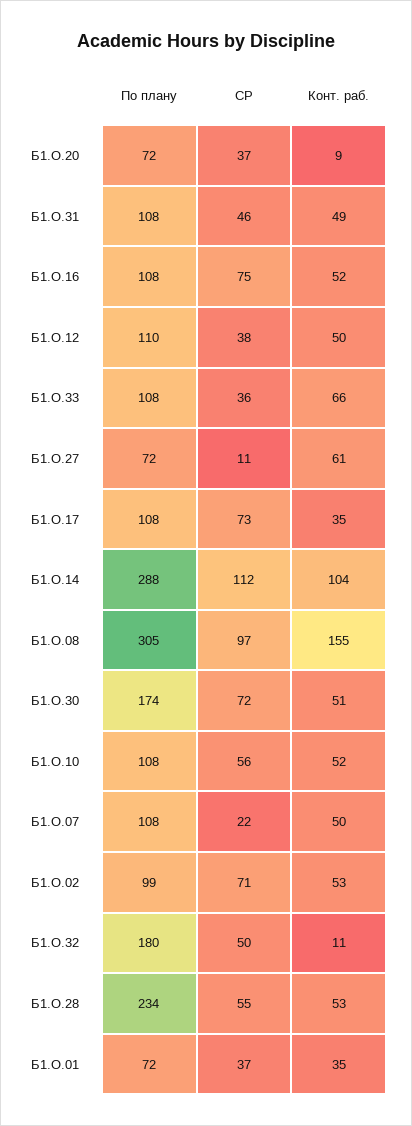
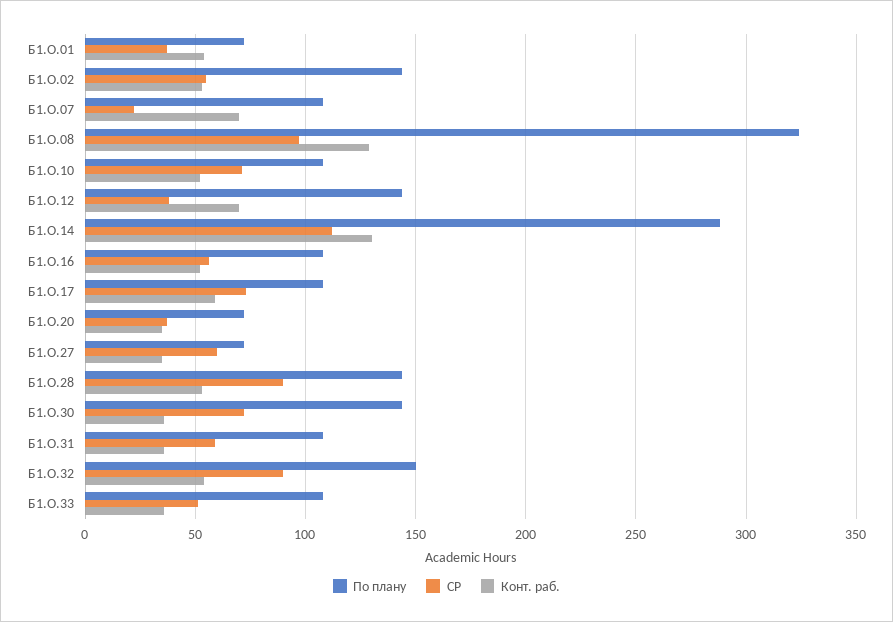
Конт. раб., Б1.О.20: 9 -> 35
СР, Б1.О.31: 46 -> 60
Конт. раб., Б1.О.31: 49 -> 35
СР, Б1.О.16: 75 -> 55
По плану, Б1.О.12: 110 -> 145
Конт. раб., Б1.О.12: 50 -> 70
СР, Б1.О.33: 36 -> 50
Конт. раб., Б1.О.33: 66 -> 35
СР, Б1.О.27: 11 -> 60
Конт. раб., Б1.О.27: 61 -> 35
Конт. раб., Б1.О.17: 35 -> 60
Конт. раб., Б1.О.14: 104 -> 130
По плану, Б1.О.08: 305 -> 325
Конт. раб., Б1.О.08: 155 -> 130
По плану, Б1.О.30: 174 -> 145
Конт. раб., Б1.О.30: 51 -> 35
СР, Б1.О.10: 56 -> 70
Конт. раб., Б1.О.07: 50 -> 70
По плану, Б1.О.02: 99 -> 145
СР, Б1.О.02: 71 -> 55
По плану, Б1.О.32: 180 -> 150
СР, Б1.О.32: 50 -> 90
Конт. раб., Б1.О.32: 11 -> 55
По плану, Б1.О.28: 234 -> 145
СР, Б1.О.28: 55 -> 90
Конт. раб., Б1.О.01: 35 -> 55

